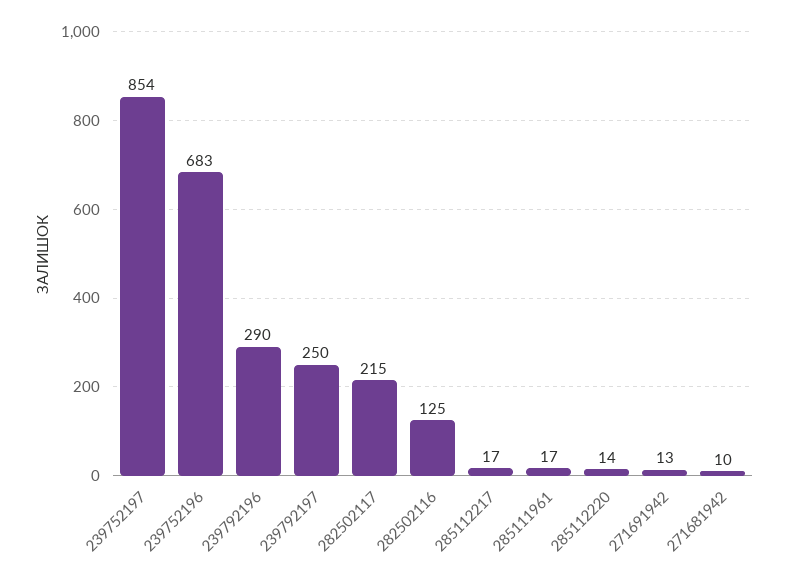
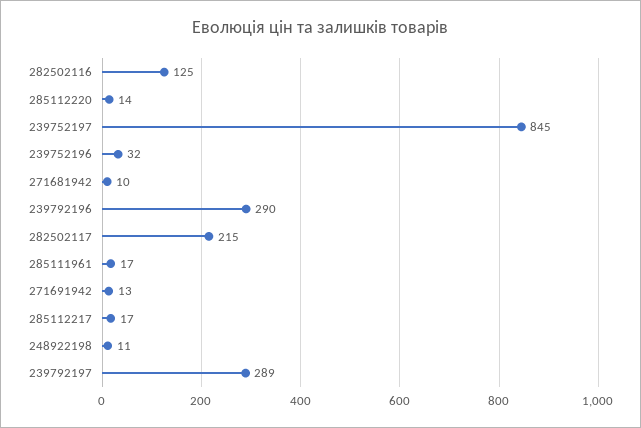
239752197: 854 -> 845
239752196: 683 -> 32
239792197: 250 -> 289
248922198: none -> 11

